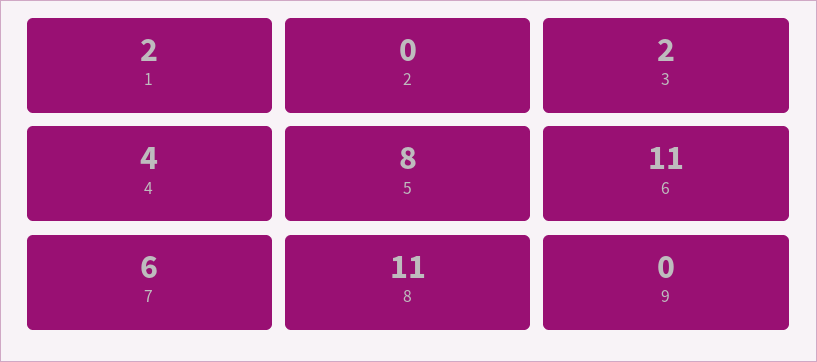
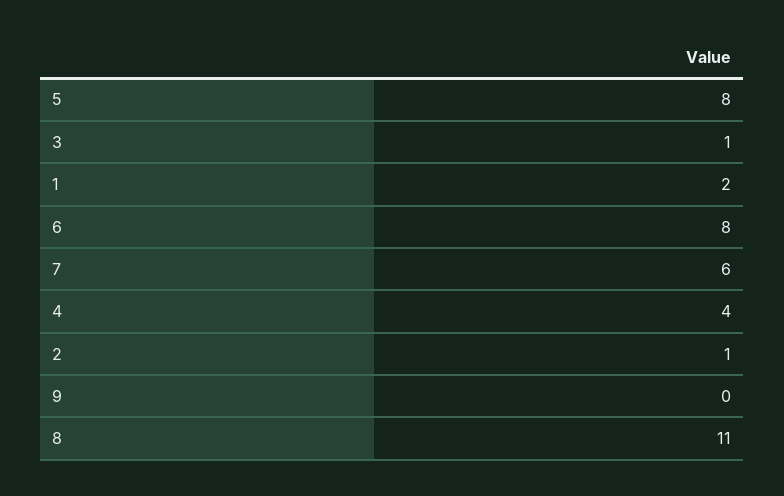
2: 0 -> 1
3: 2 -> 1
6: 11 -> 8

